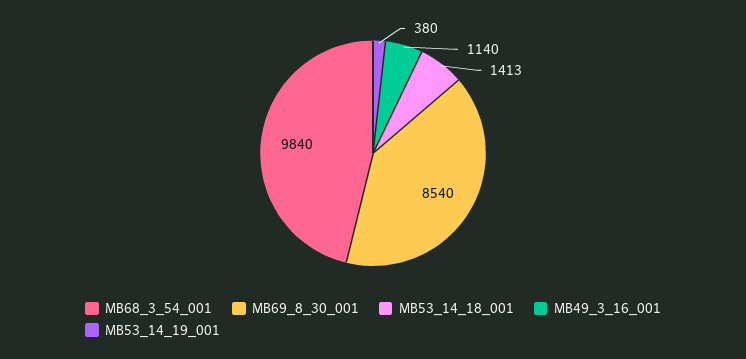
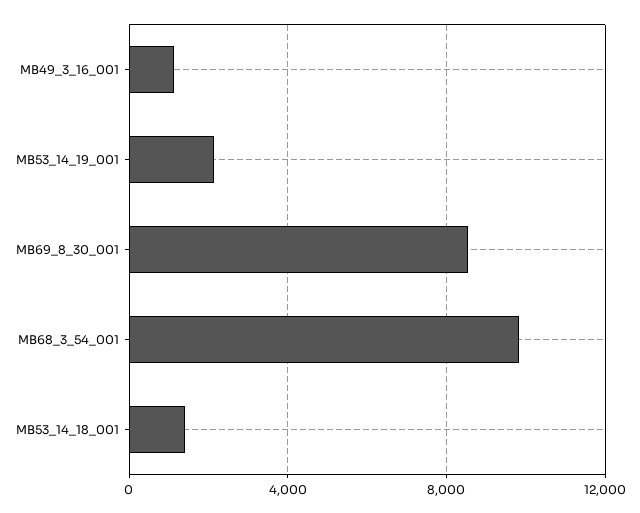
MB53_14_19_001: 380 -> 2000

